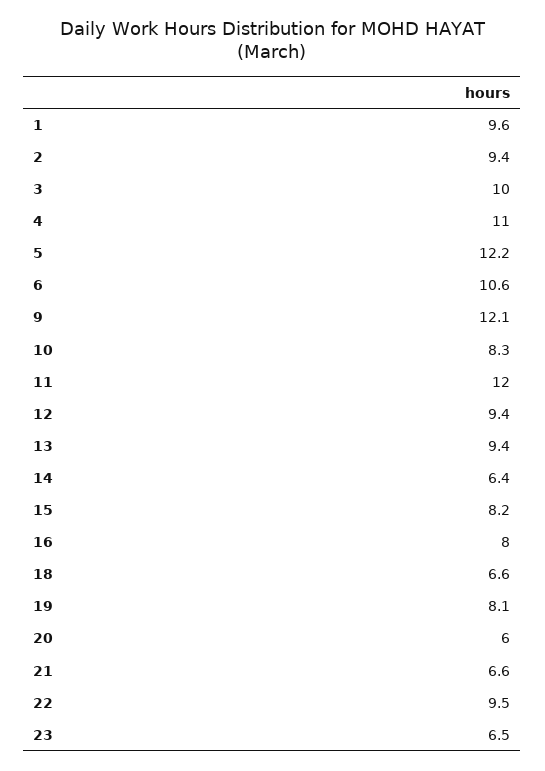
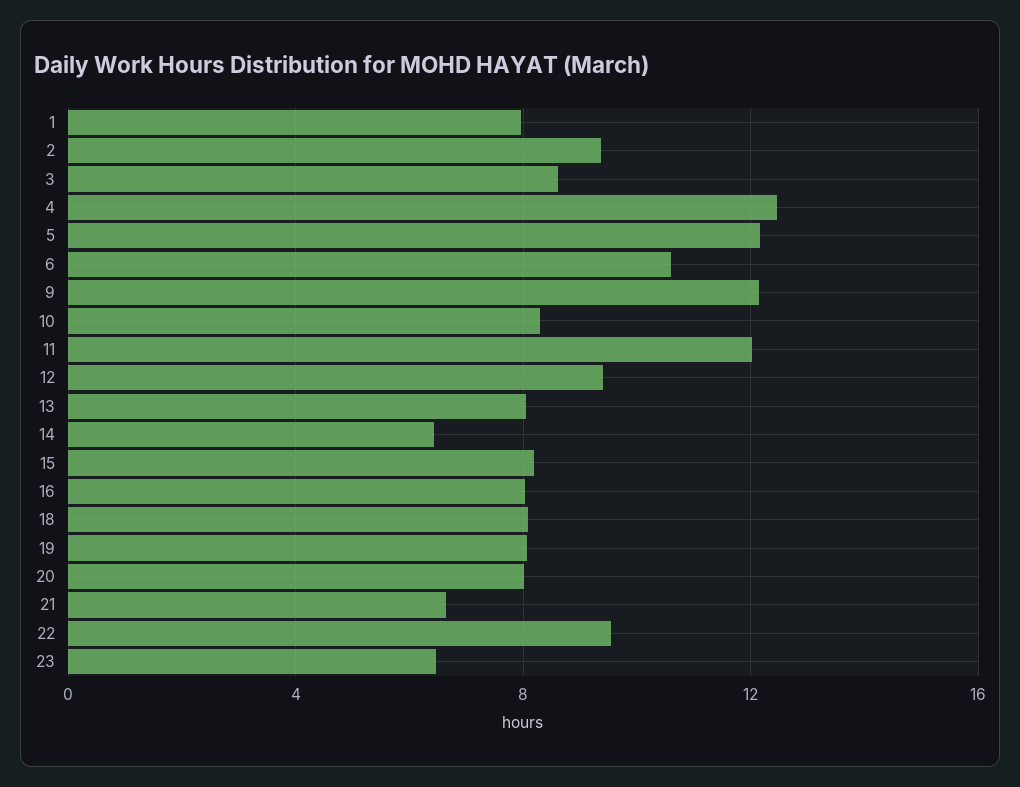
1: 9.6 -> 8
3: 10 -> 8.5
4: 11 -> 12.5
13: 9.4 -> 8
18: 6.6 -> 8
20: 6 -> 8

